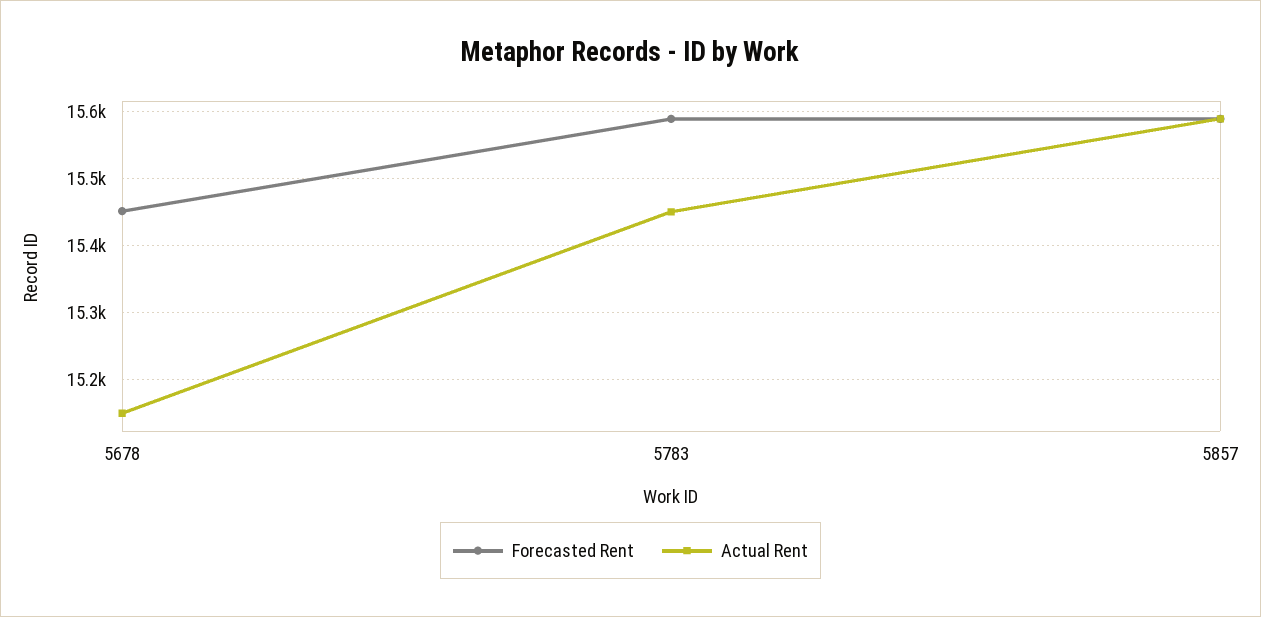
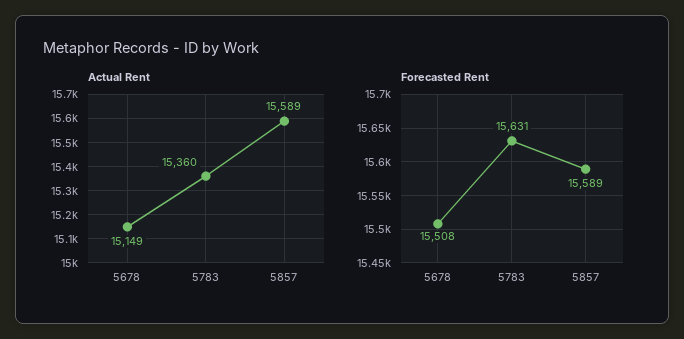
Forecasted Rent, 5678: 15450 -> 15508
Forecasted Rent, 5783: 15590 -> 15631
Actual Rent, 5783: 15450 -> 15360

